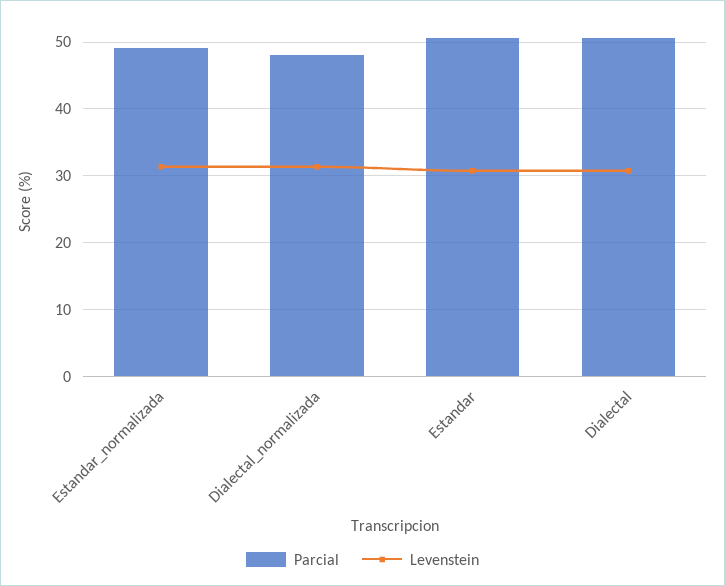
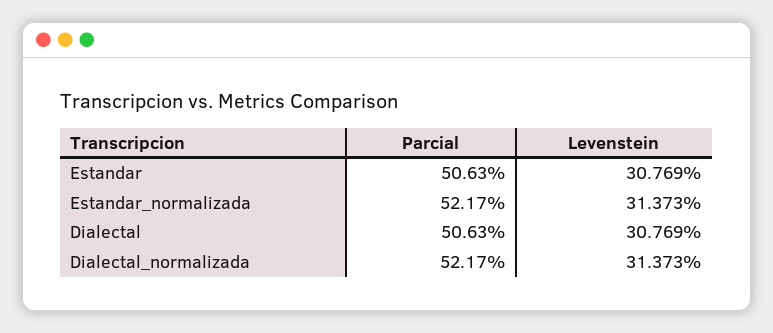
Parcial, Estandar_normalizada: 49 -> 52.17
Parcial, Dialectal_normalizada: 48 -> 52.17

